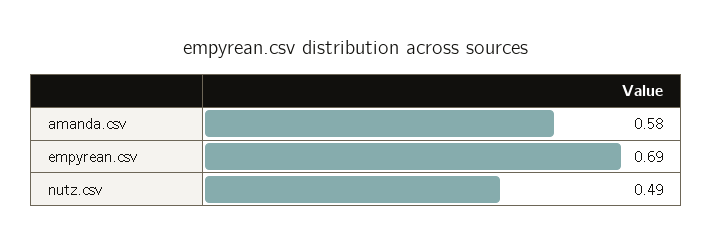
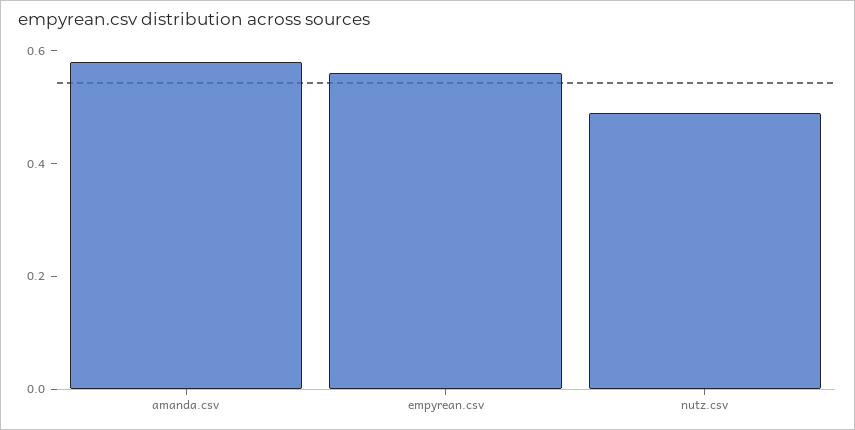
empyrean.csv: 0.69 -> 0.55

